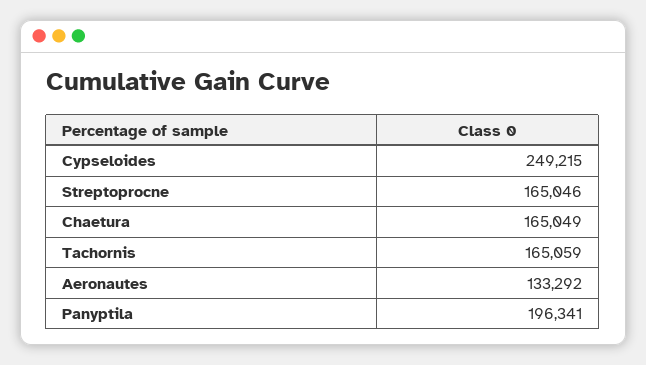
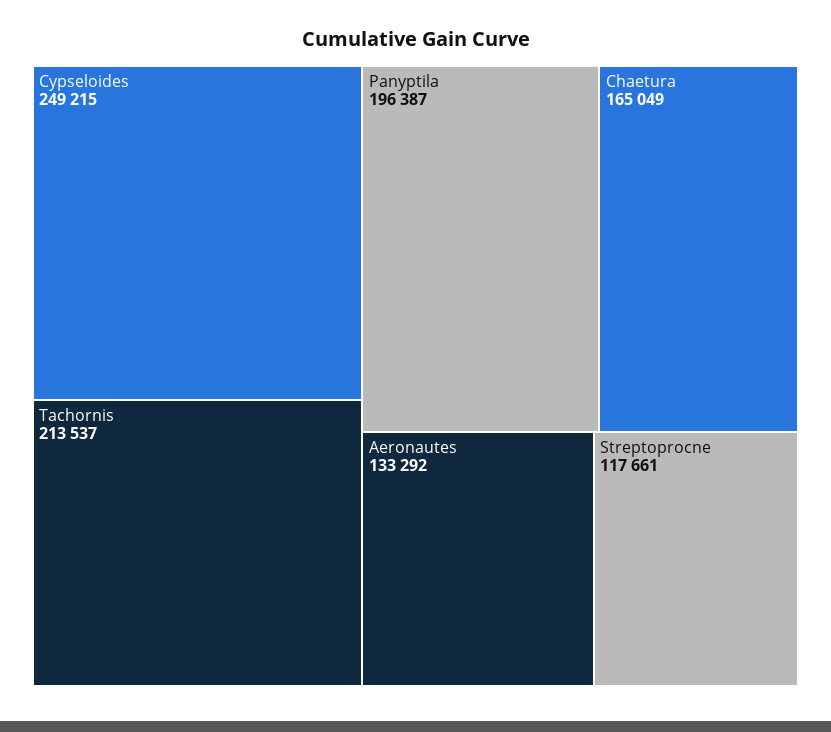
Streptoprocne: 165046 -> 117661
Tachornis: 165059 -> 213537
Panyptila: 196341 -> 196387

